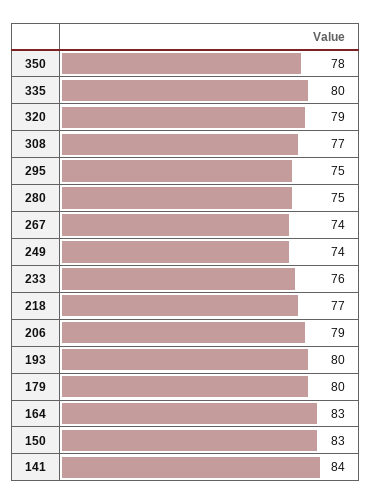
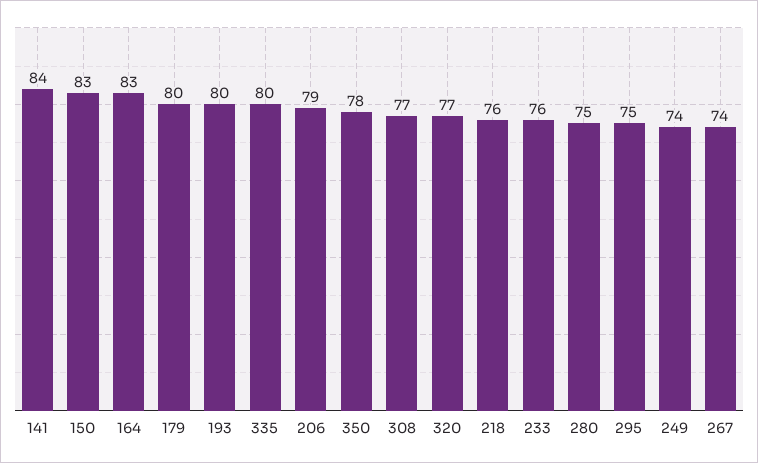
320: 79 -> 77
218: 77 -> 76

